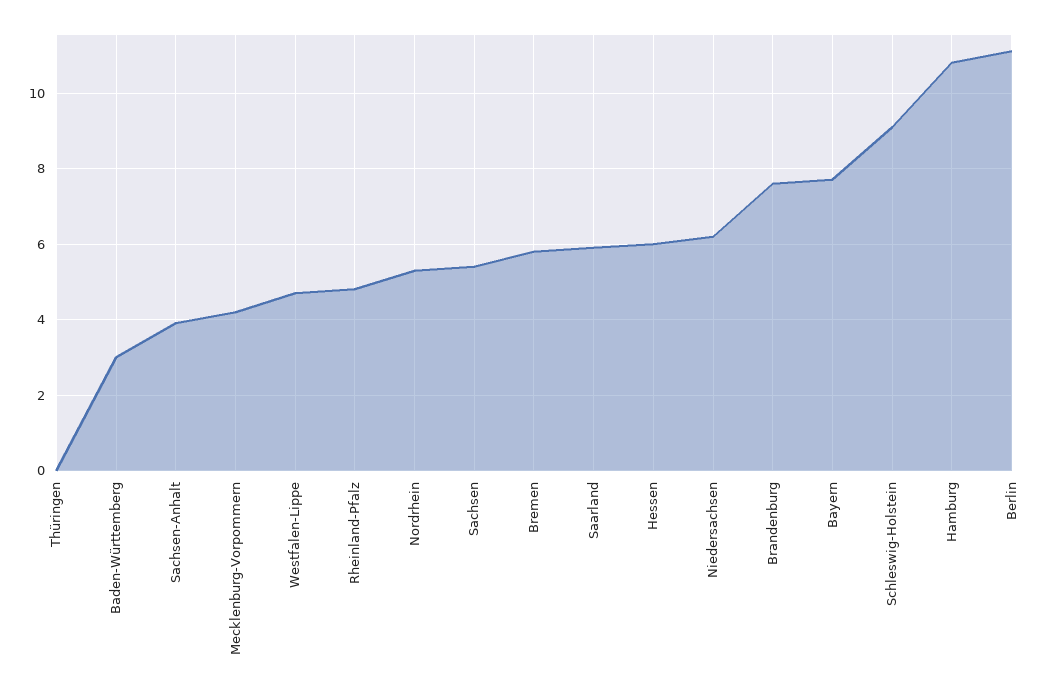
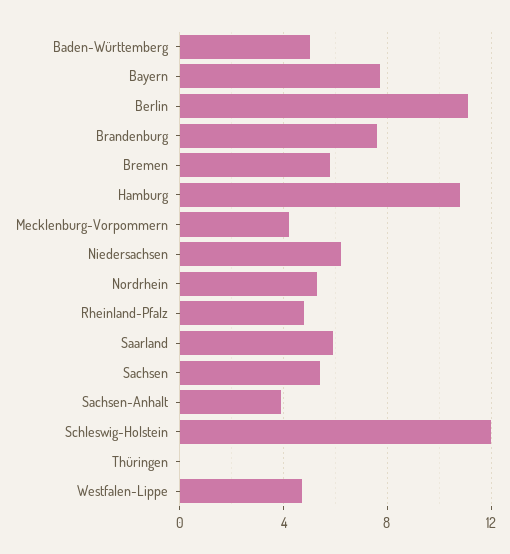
Baden-Württemberg: 3 -> 5
Hessen: 6 -> none
Schleswig-Holstein: 9 -> 12

